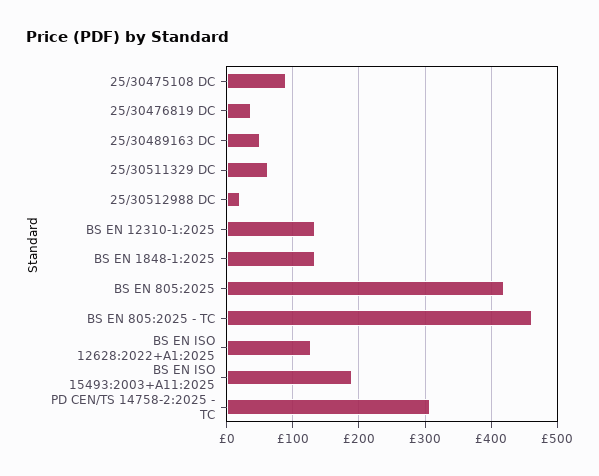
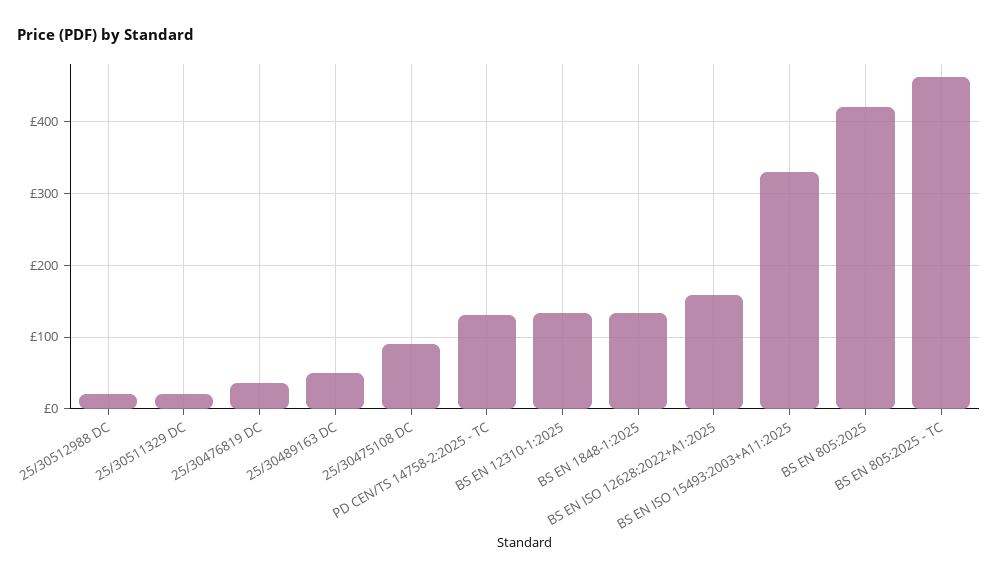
25/30511329 DC: 60 -> 20
BS EN ISO 12628:2022+A1:2025: 130 -> 160
BS EN ISO 15493:2003+A11:2025: 190 -> 330
PD CEN/TS 14758-2:2025 - TC: 310 -> 130

